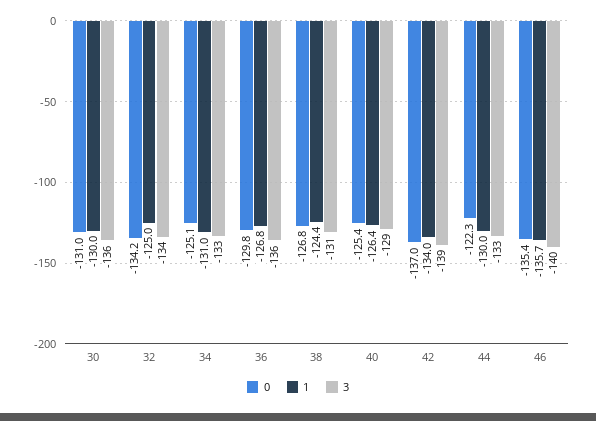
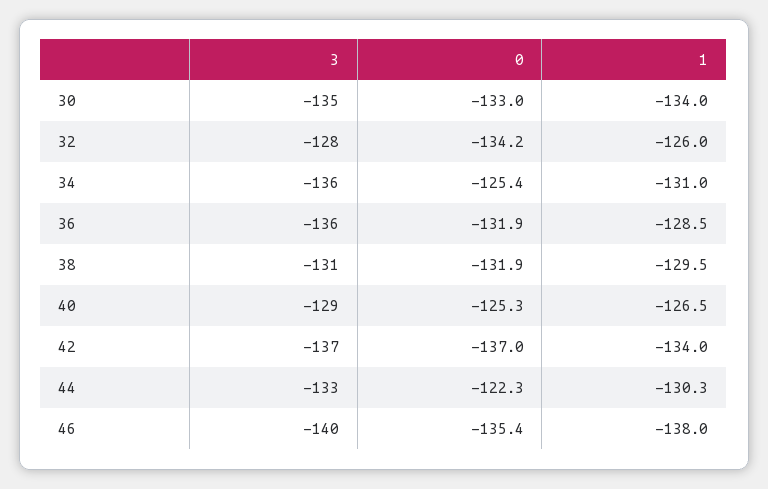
0, 30: -131 -> -133
1, 30: -130 -> -134
3, 30: -136 -> -135
1, 32: -125 -> -126
3, 32: -134 -> -128
0, 34: -125.1 -> -125.4
3, 34: -133 -> -136
0, 36: -129.8 -> -131.9
1, 36: -126.8 -> -128.5
0, 38: -126.8 -> -131.9
1, 38: -124.4 -> -129.5
0, 40: -125.4 -> -125.3
1, 40: -126.4 -> -126.5
3, 42: -139 -> -137
1, 44: -130 -> -130.3
1, 46: -135.7 -> -138

